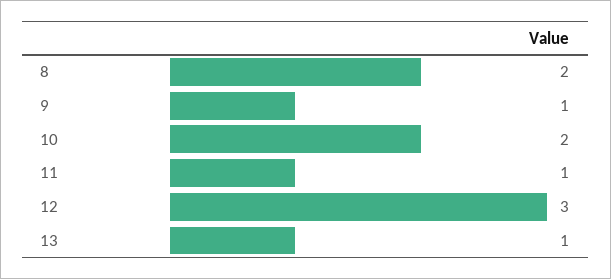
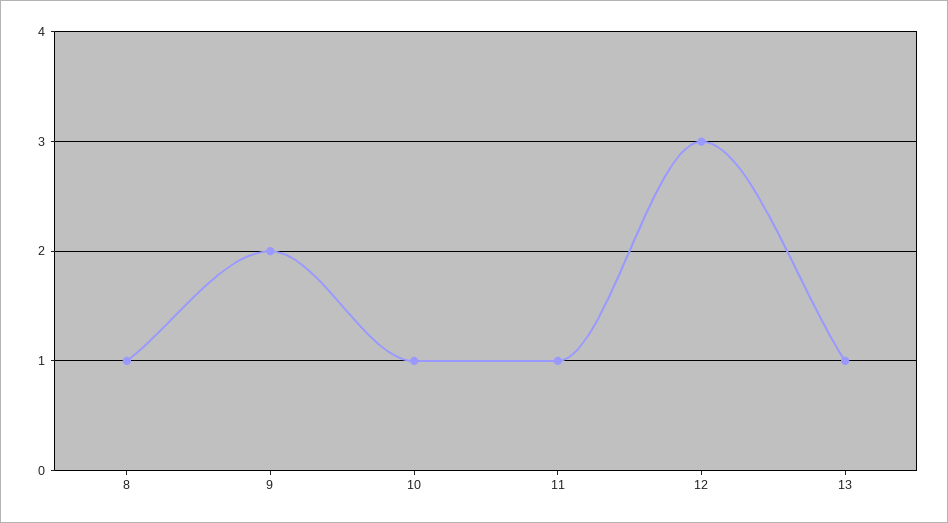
8: 2 -> 1
9: 1 -> 2
10: 2 -> 1

